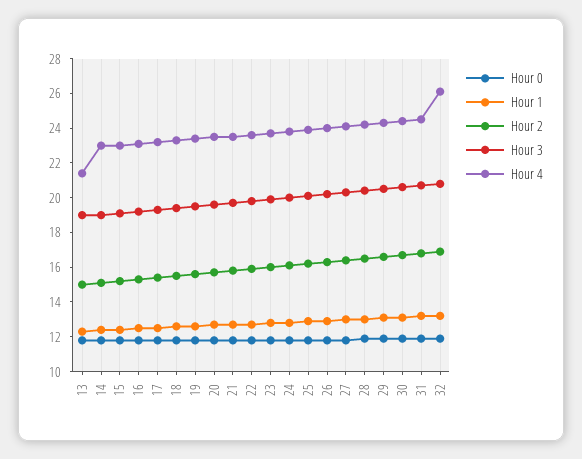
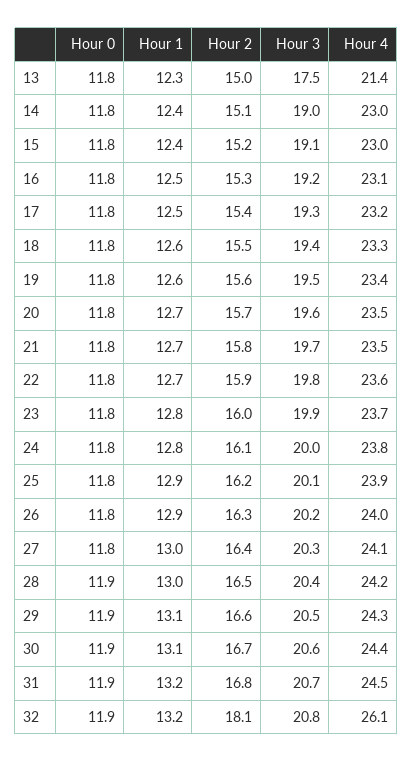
Hour 3, 13: 19 -> 17.5
Hour 2, 32: 17 -> 18.1

